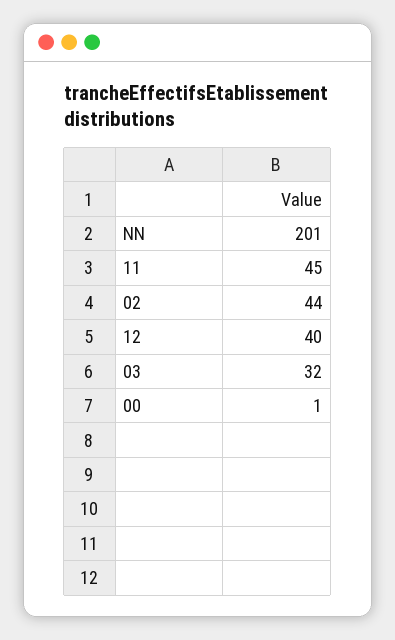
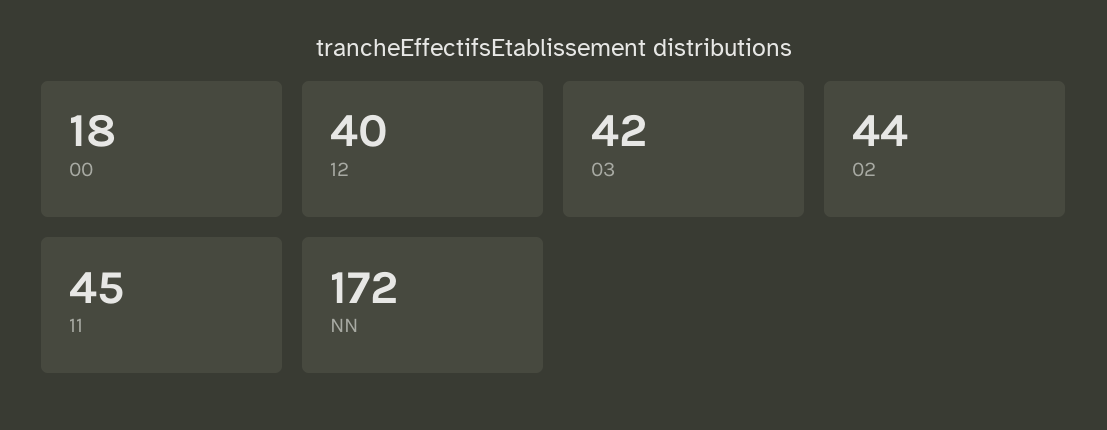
NN: 201 -> 172
03: 32 -> 42
00: 1 -> 18

